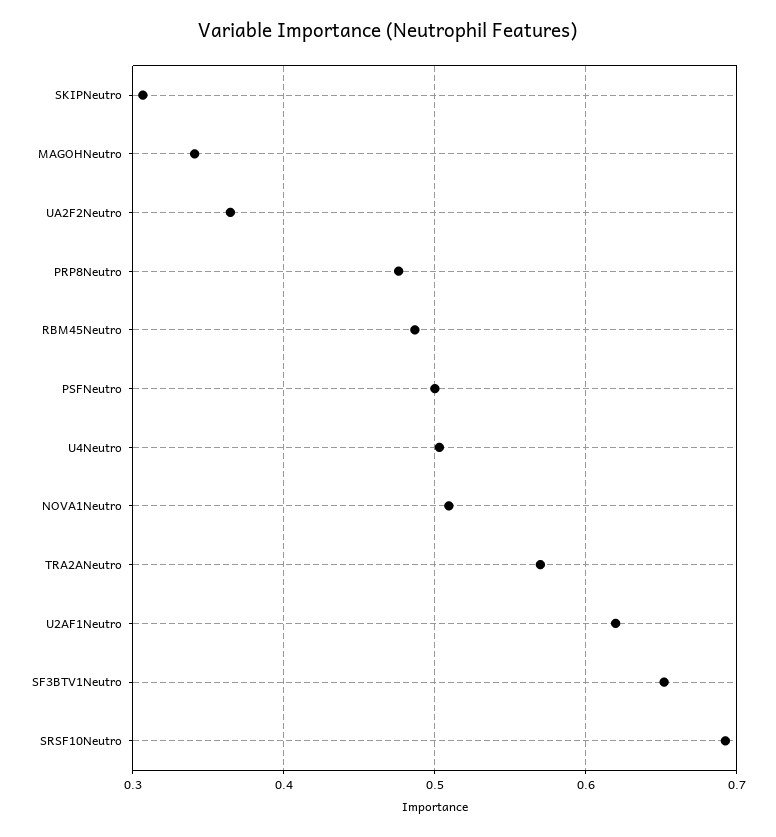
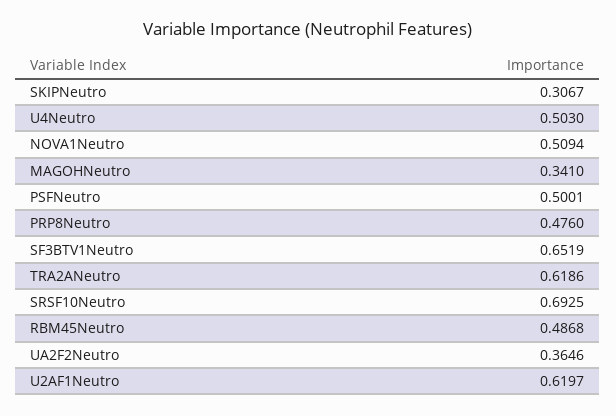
TRA2ANeutro: 0.57 -> 0.6186

